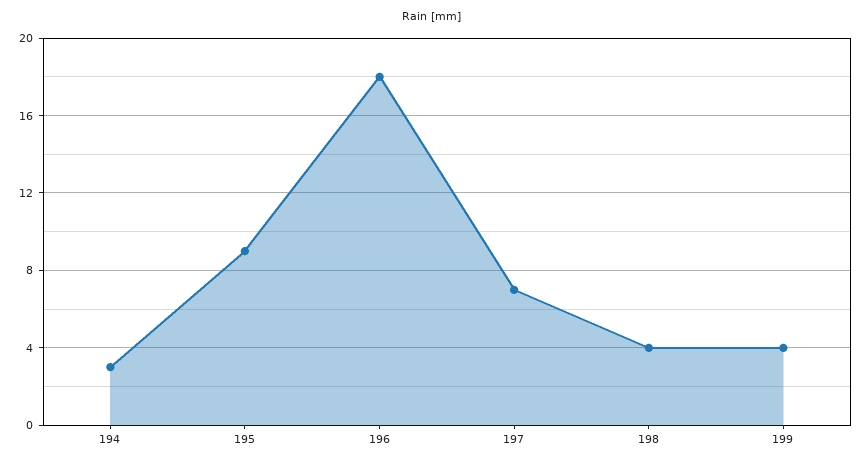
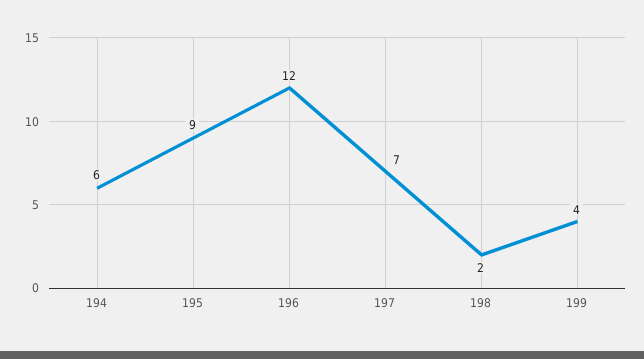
194: 3 -> 6
196: 18 -> 12
198: 4 -> 2

